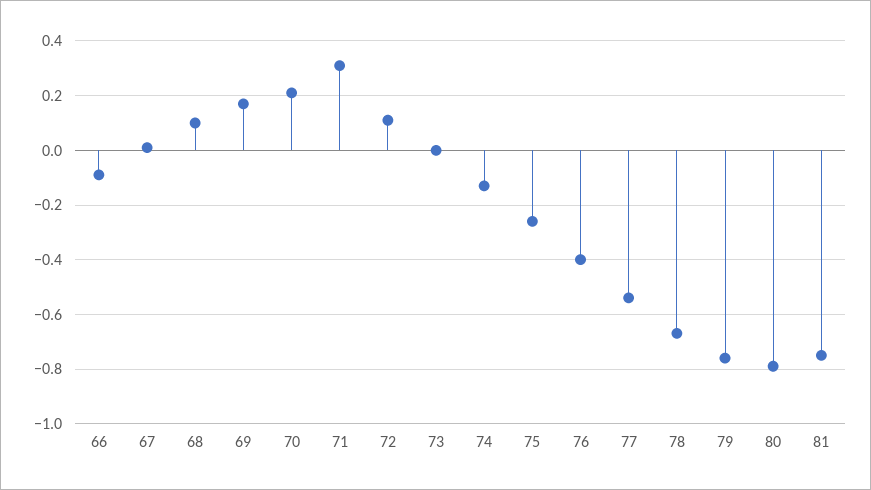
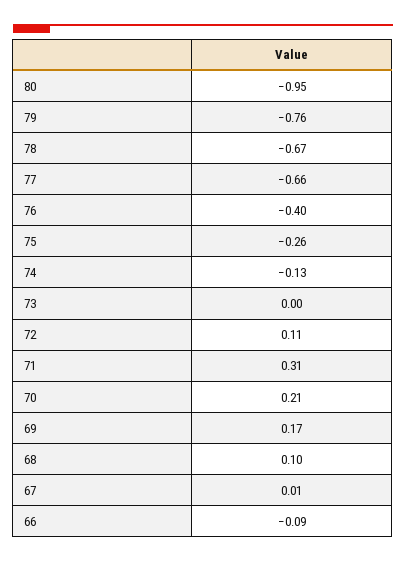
77: -0.55 -> -0.66
80: -0.8 -> -0.95
81: -0.75 -> none

